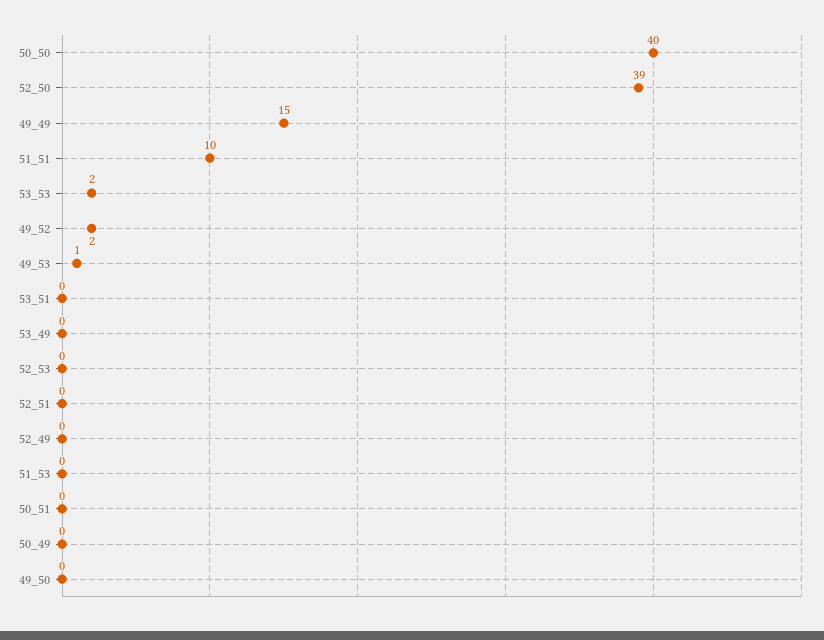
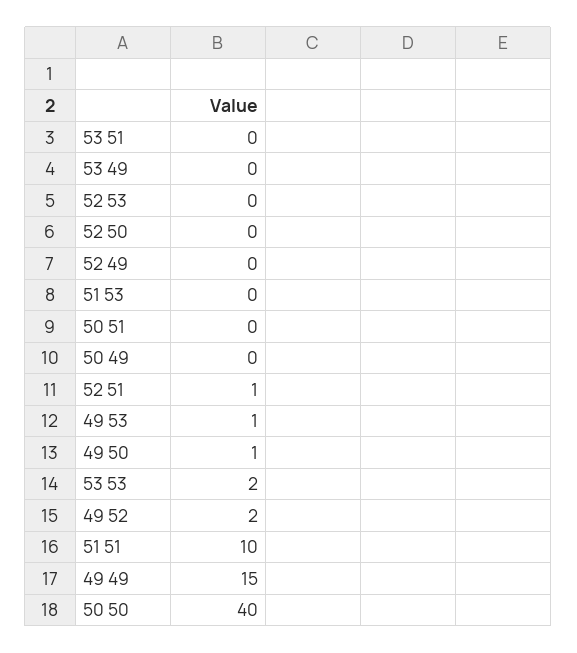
52_50: 39 -> 0
52_51: 0 -> 1
49_50: 0 -> 1

